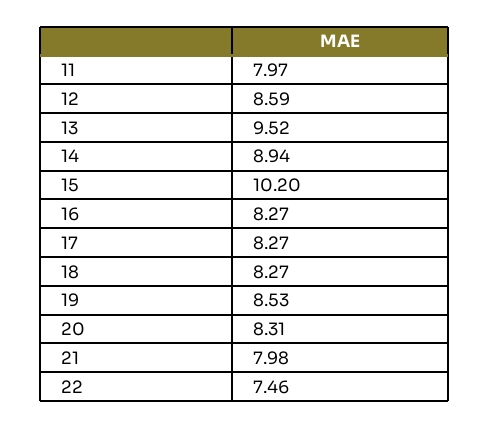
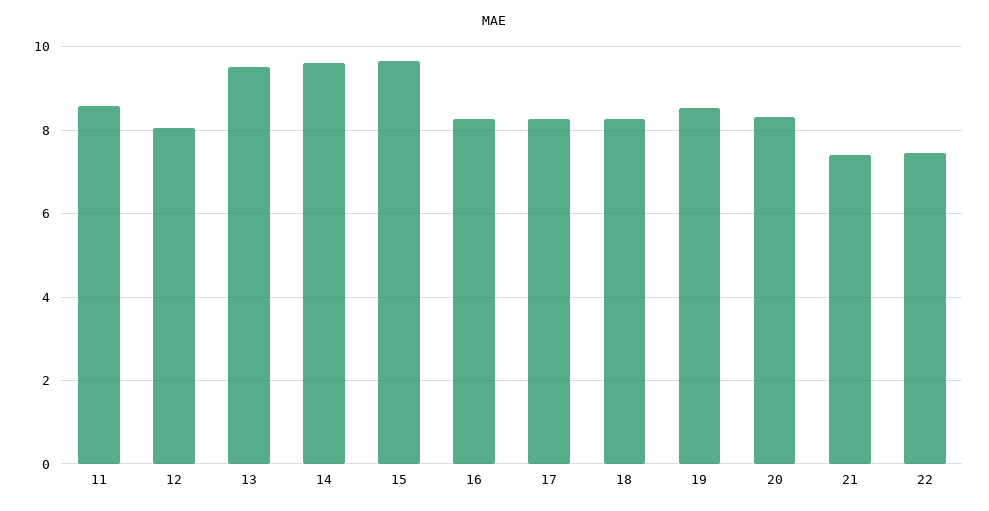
11: 7.97 -> 8.6
12: 8.59 -> 8
14: 8.94 -> 9.6
15: 10.2 -> 9.6
21: 7.98 -> 7.4

